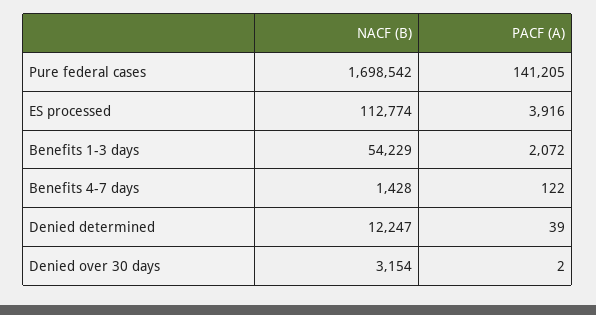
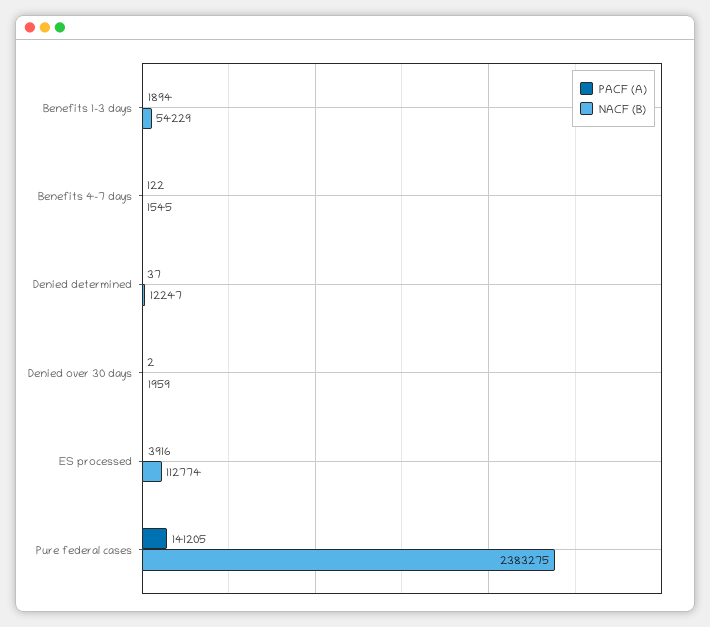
NACF (B), Pure federal cases: 1698542 -> 2383275
PACF (A), Benefits 1-3 days: 2072 -> 1894
NACF (B), Benefits 4-7 days: 1428 -> 1545
PACF (A), Denied determined: 39 -> 37
NACF (B), Denied over 30 days: 3154 -> 1959

